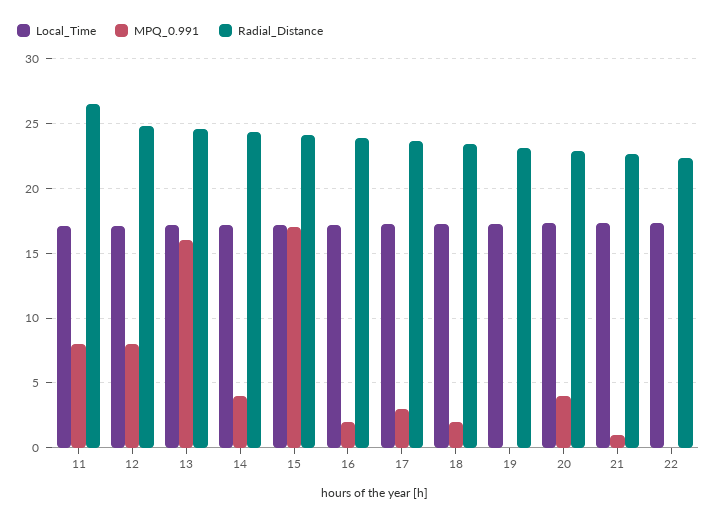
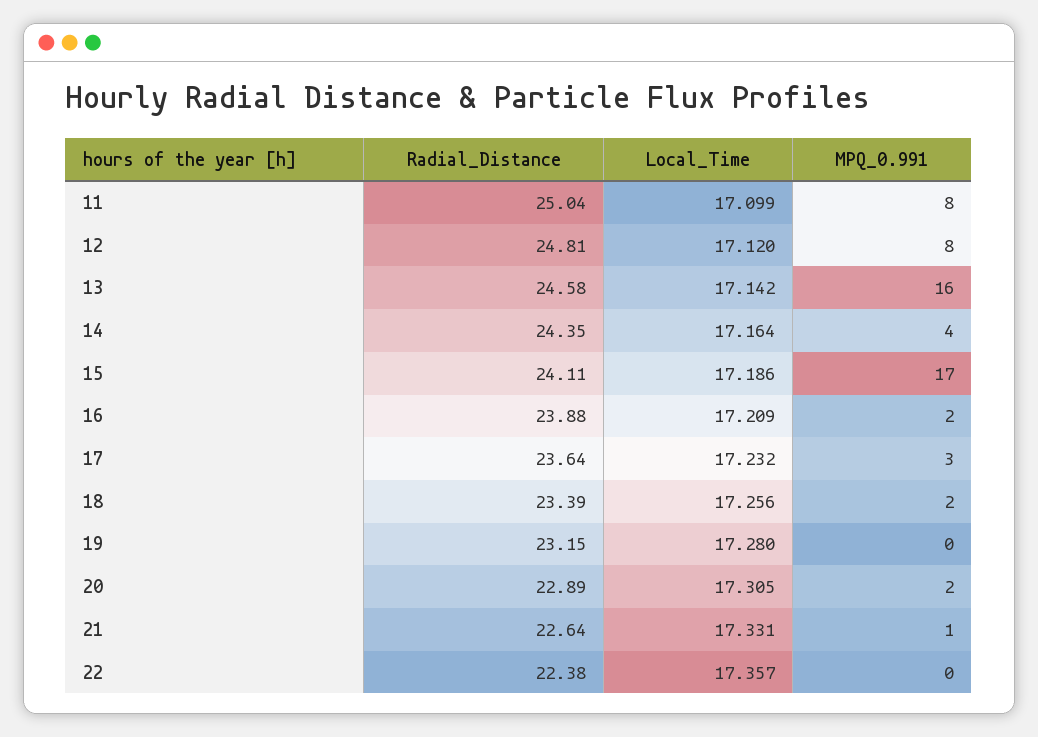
Radial_Distance, 11: 26.5 -> 25.04
MPQ_0.991, 20: 4 -> 2

